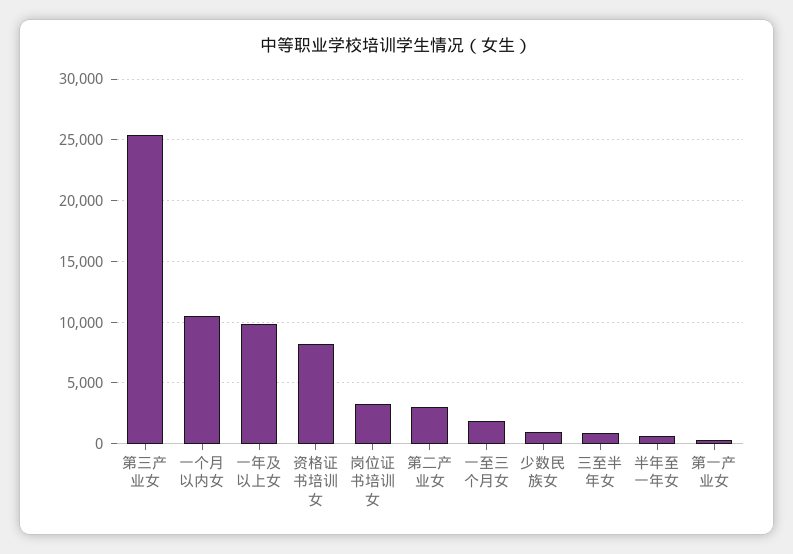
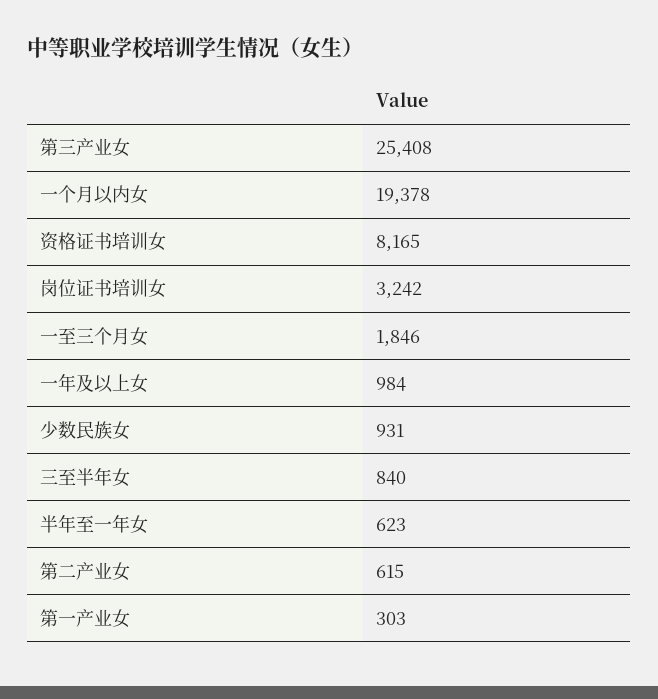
一个月以内女: 10500 -> 19378
一年及以上女: 10000 -> 984
第二产业女: 3000 -> 615

